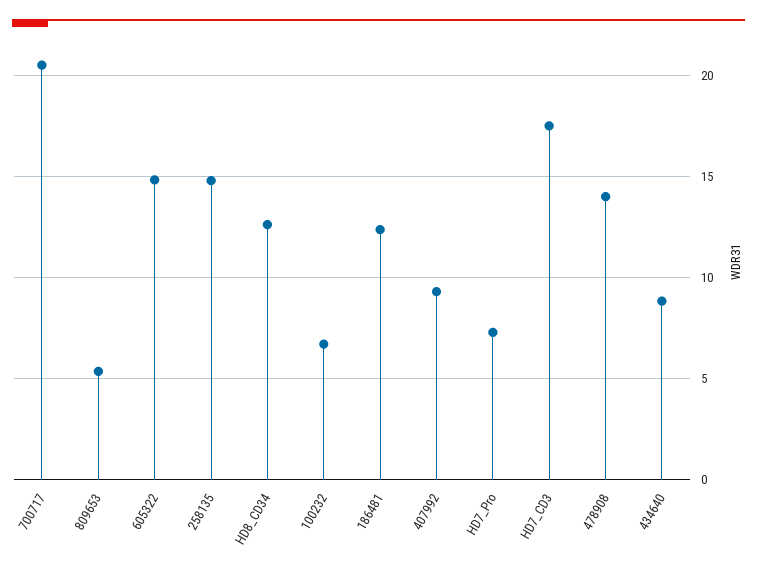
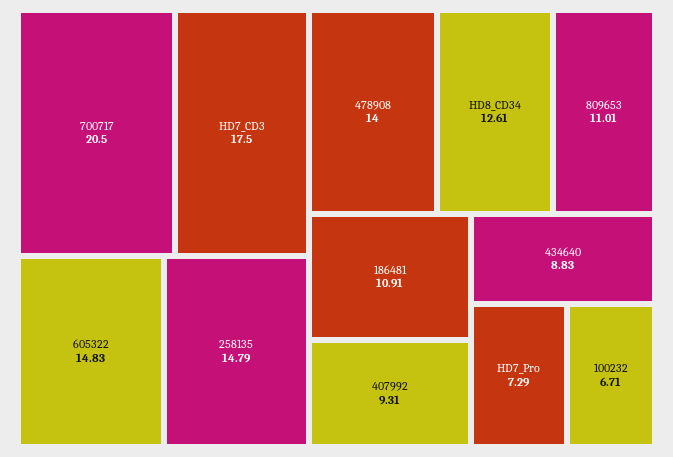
809653: 5.5 -> 11.01
186481: 12.5 -> 10.91

